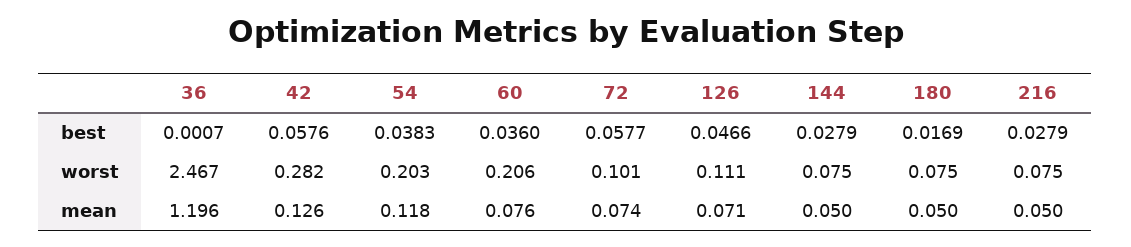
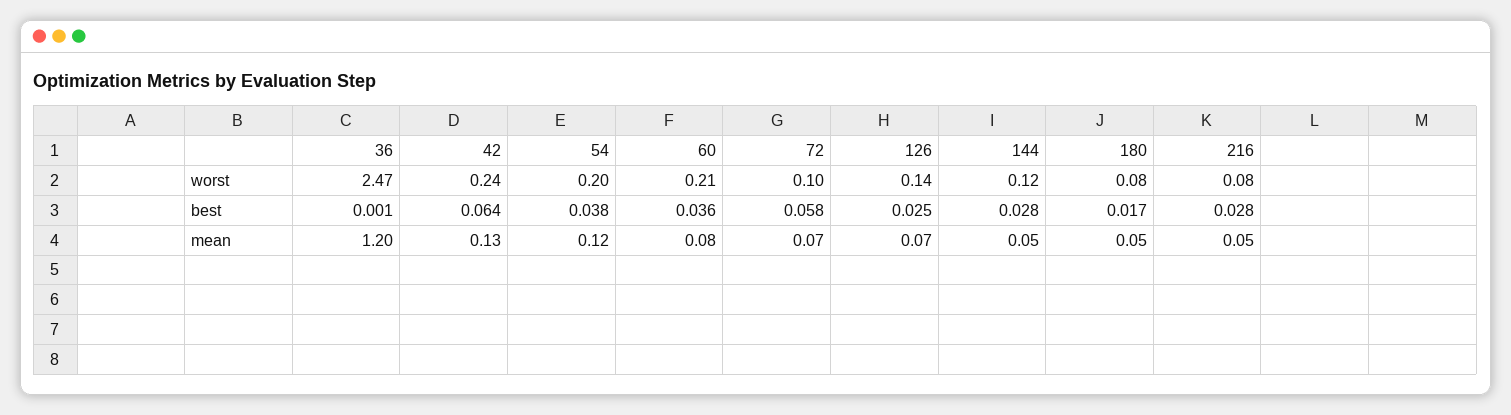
42, best: 0.0576 -> 0.064
126, best: 0.0466 -> 0.025
42, worst: 0.282 -> 0.24
126, worst: 0.111 -> 0.14
144, worst: 0.075 -> 0.12

